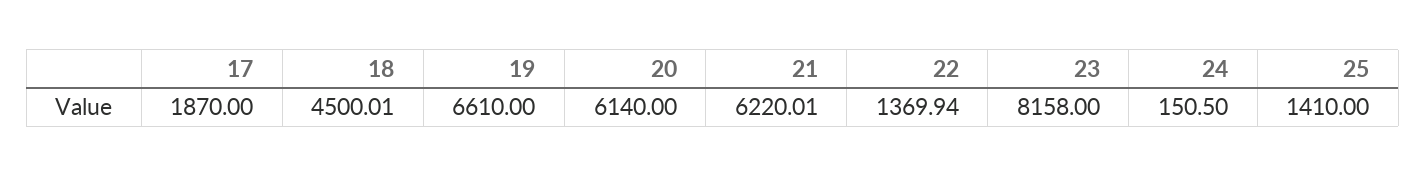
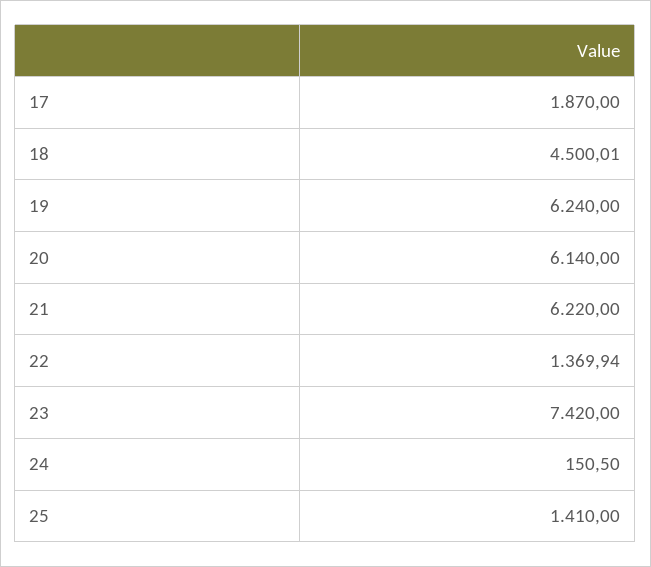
19: 6610 -> 6240
21: 6220.01 -> 6220
23: 8158 -> 7420

